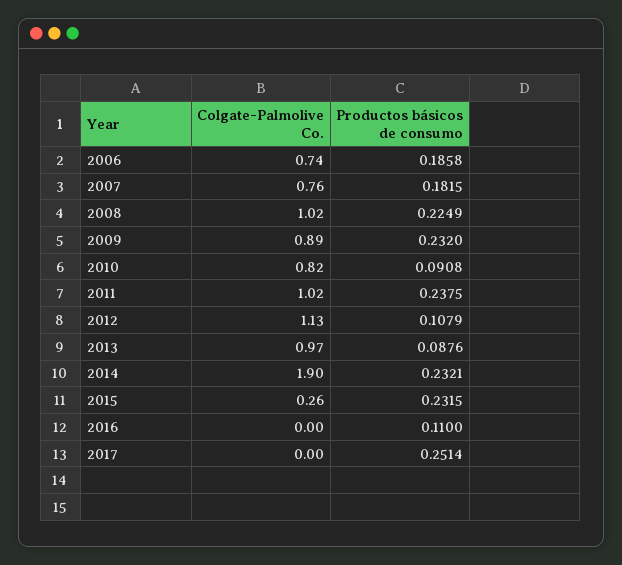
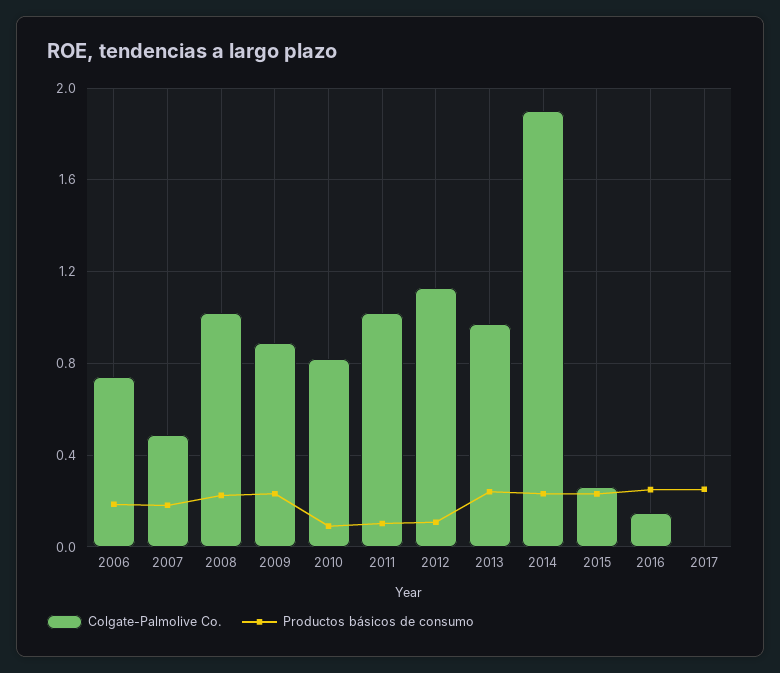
Colgate-Palmolive Co., 2007: 0.76 -> 0.5
Productos básicos de consumo, 2011: 0.2375 -> 0.1
Productos básicos de consumo, 2013: 0.0876 -> 0.25
Colgate-Palmolive Co., 2016: 0 -> 0.15
Productos básicos de consumo, 2016: 0.11 -> 0.25

